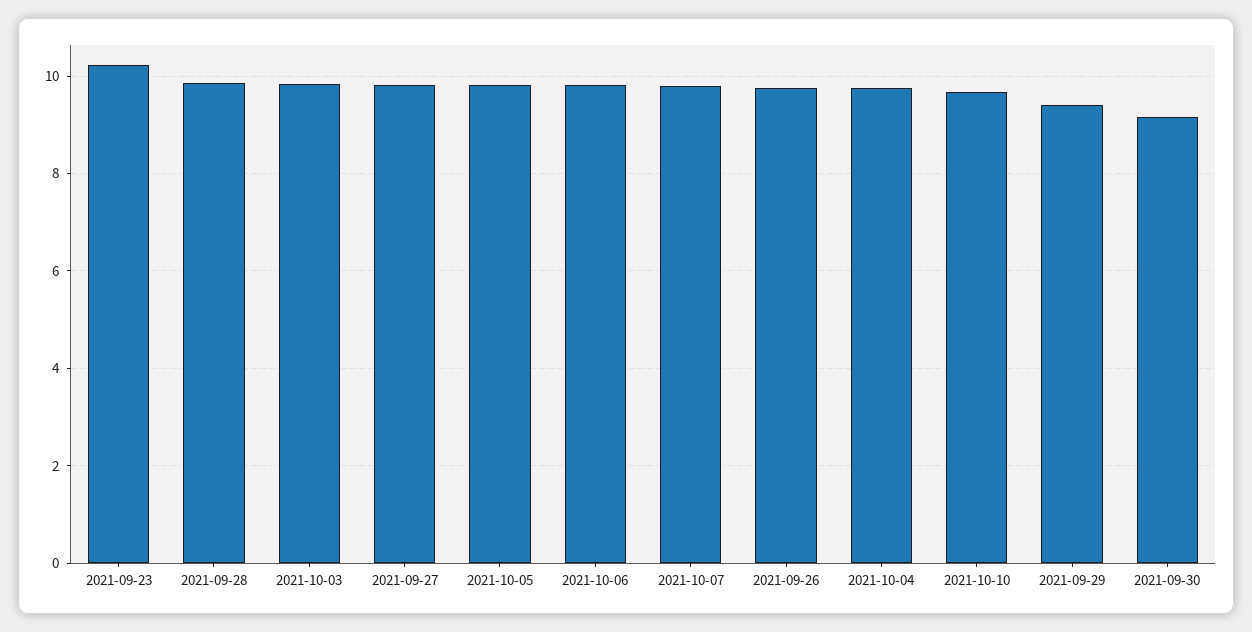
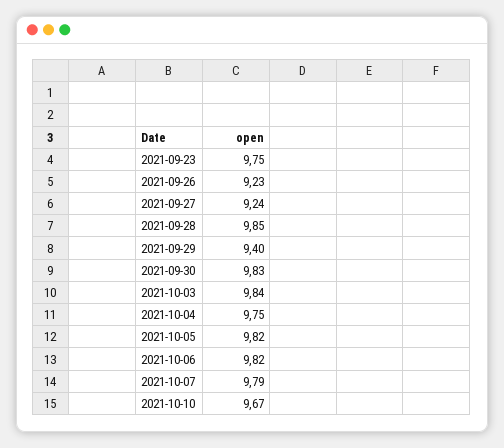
2021-09-23: 10.2 -> 9.75
2021-09-27: 9.8 -> 9.24
2021-09-26: 9.8 -> 9.23
2021-09-30: 9.2 -> 9.83

